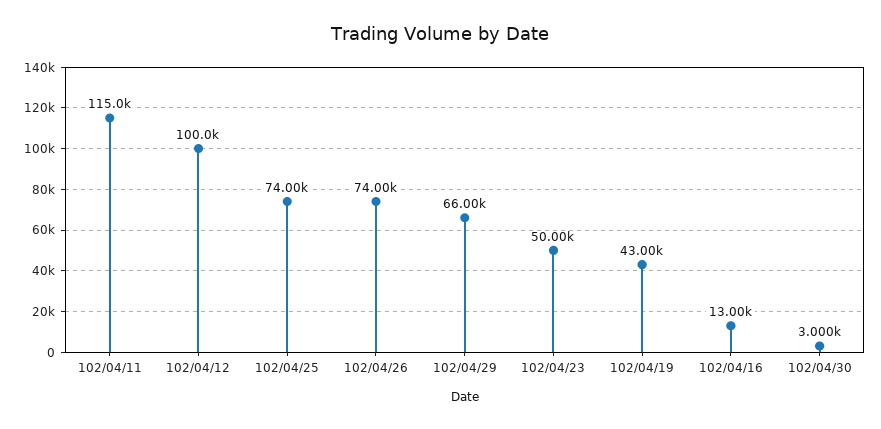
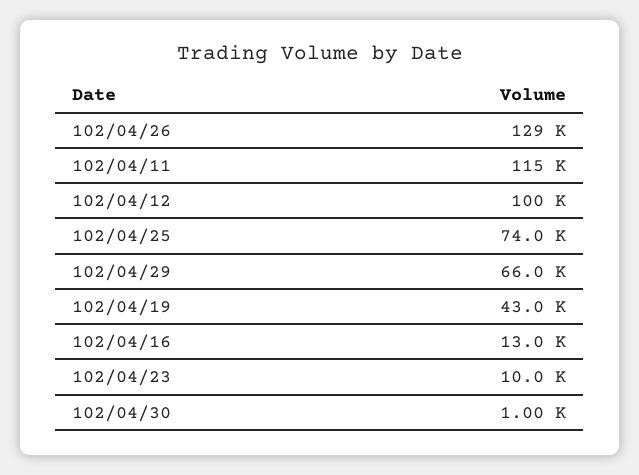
102/04/26: 74000 -> 129000
102/04/23: 50000 -> 10000
102/04/30: 3000 -> 1000

